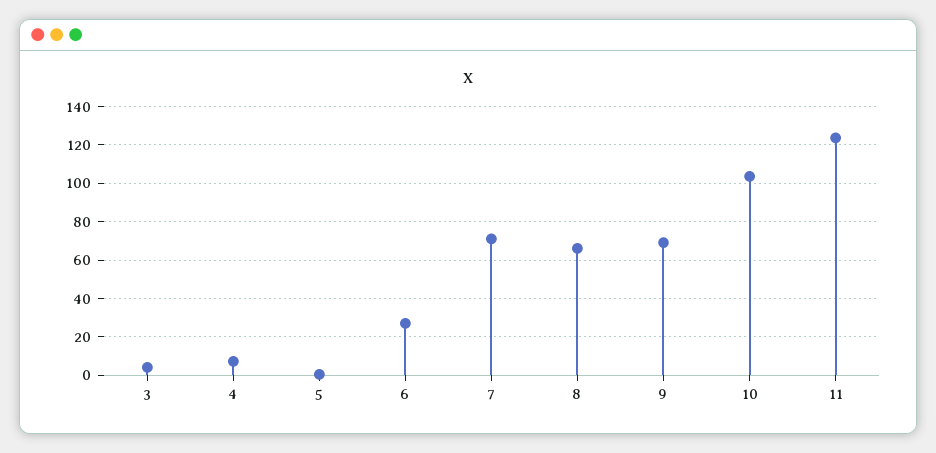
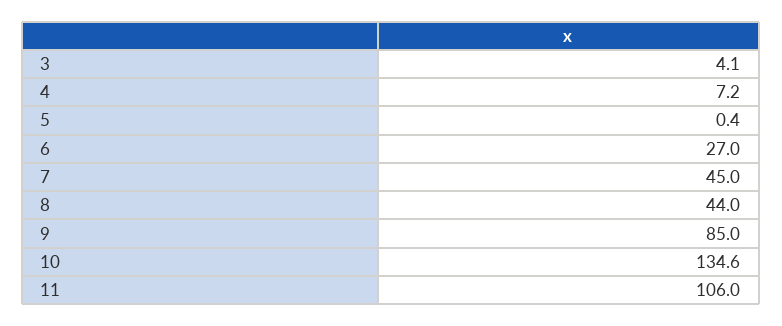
7: 70 -> 45
8: 65 -> 44
9: 70 -> 85
10: 105 -> 134.6
11: 125 -> 106

